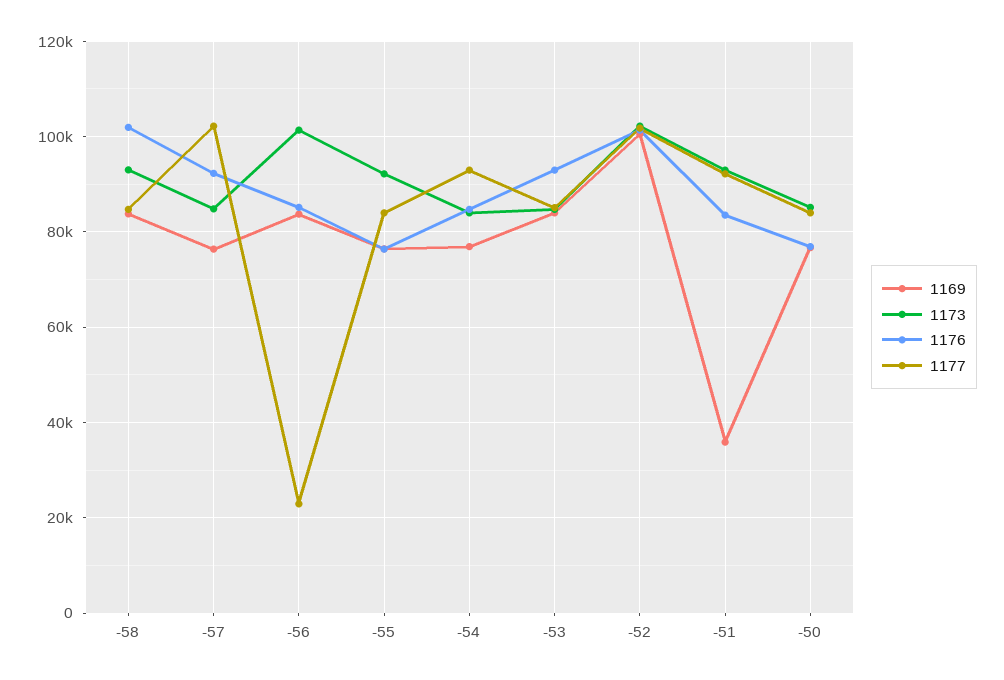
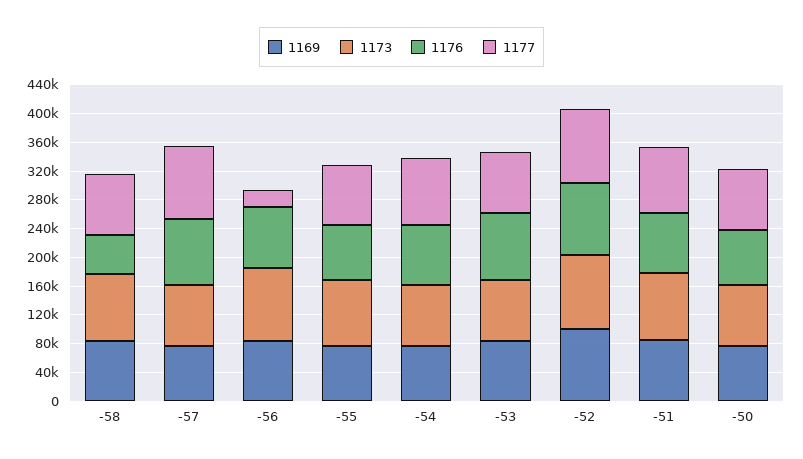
1176, -58: 102000 -> 60000
1169, -51: 36000 -> 80000

